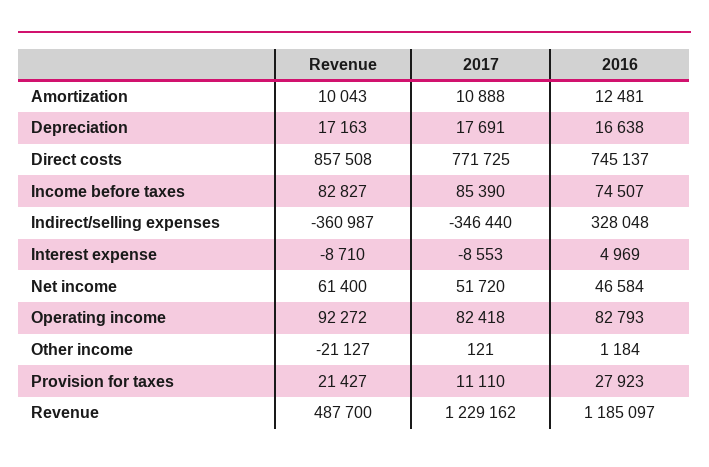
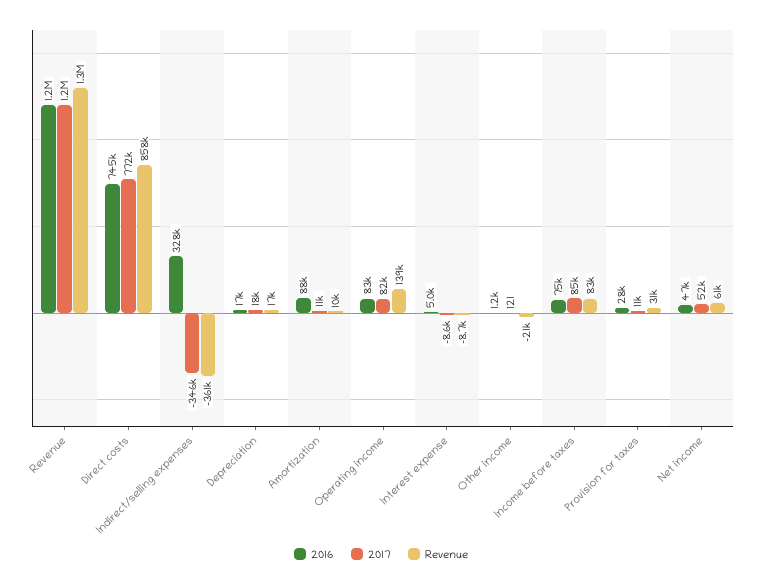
2016, Amortization: 12481 -> 88000
Revenue, Operating income: 92272 -> 139000
Revenue, Provision for taxes: 21427 -> 31000
Revenue, Revenue: 487700 -> 1300000

